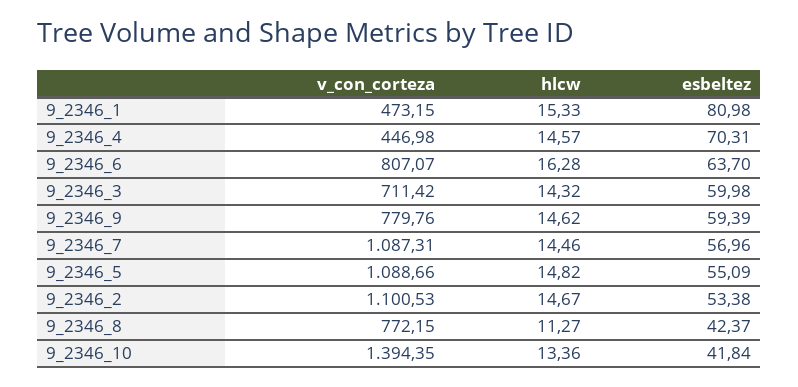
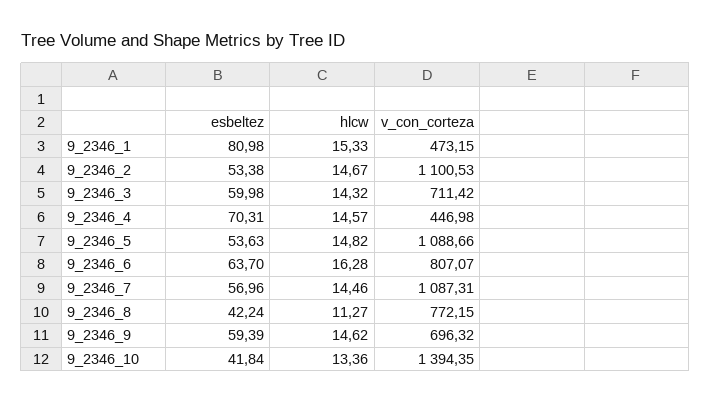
v_con_corteza, 9_2346_9: 779.76 -> 696.32
esbeltez, 9_2346_5: 55.09 -> 53.63
esbeltez, 9_2346_8: 42.37 -> 42.24

